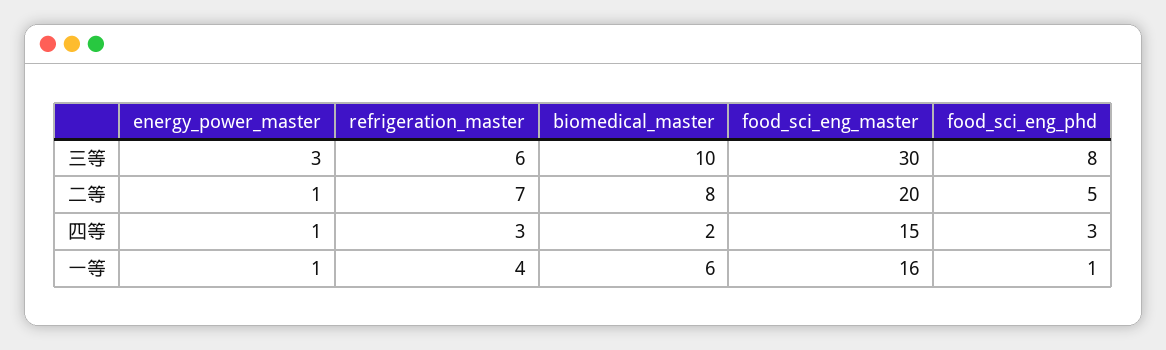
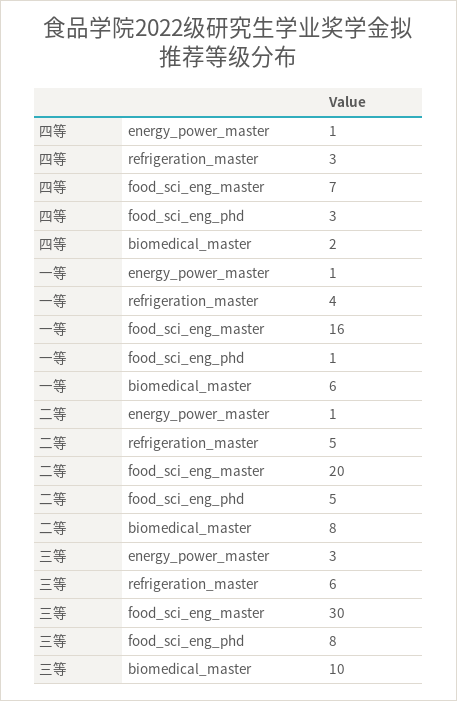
refrigeration_master, 二等: 7 -> 5
food_sci_eng_master, 四等: 15 -> 7

